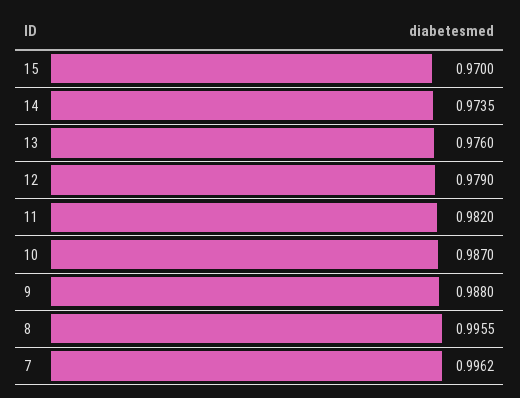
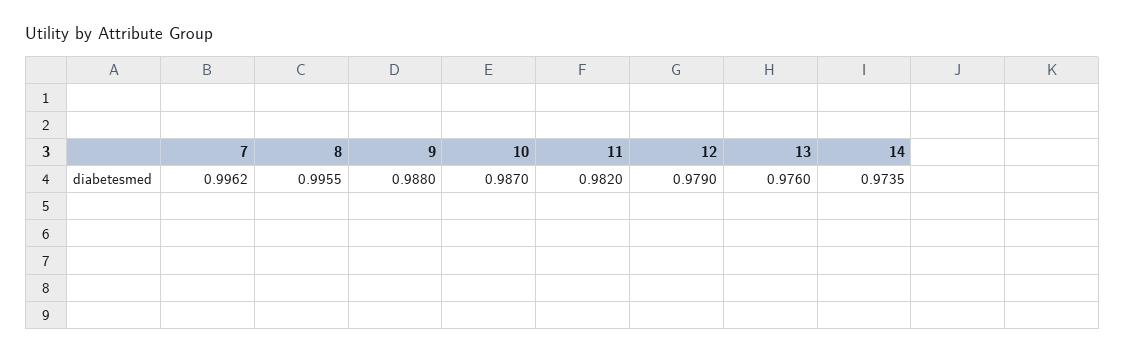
15: 0.97 -> none

